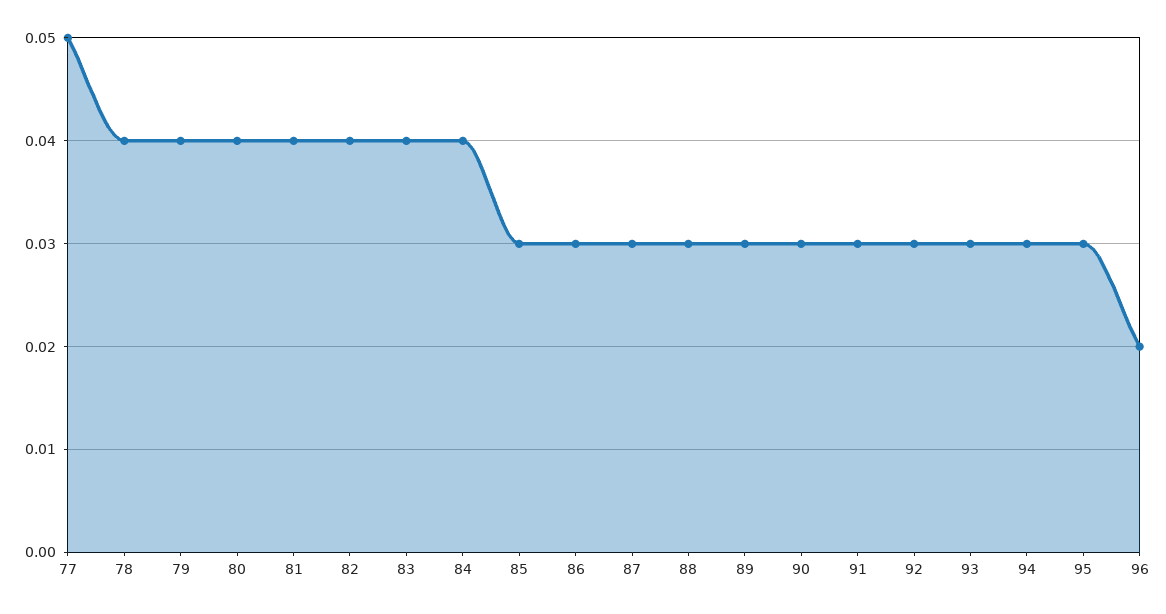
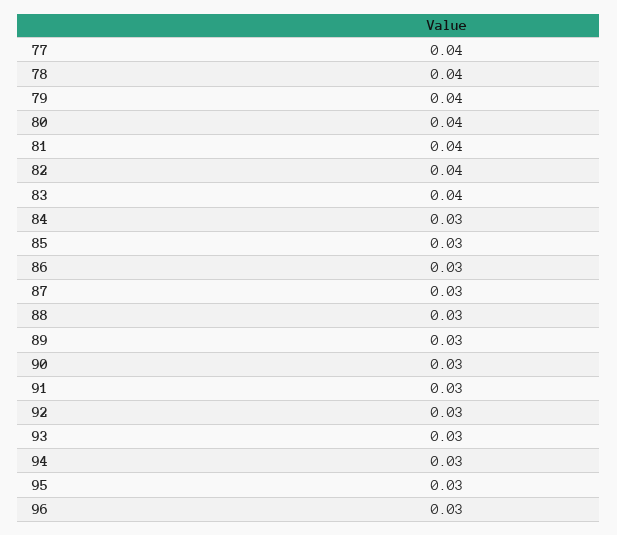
77: 0.05 -> 0.04
84: 0.04 -> 0.03
96: 0.02 -> 0.03

